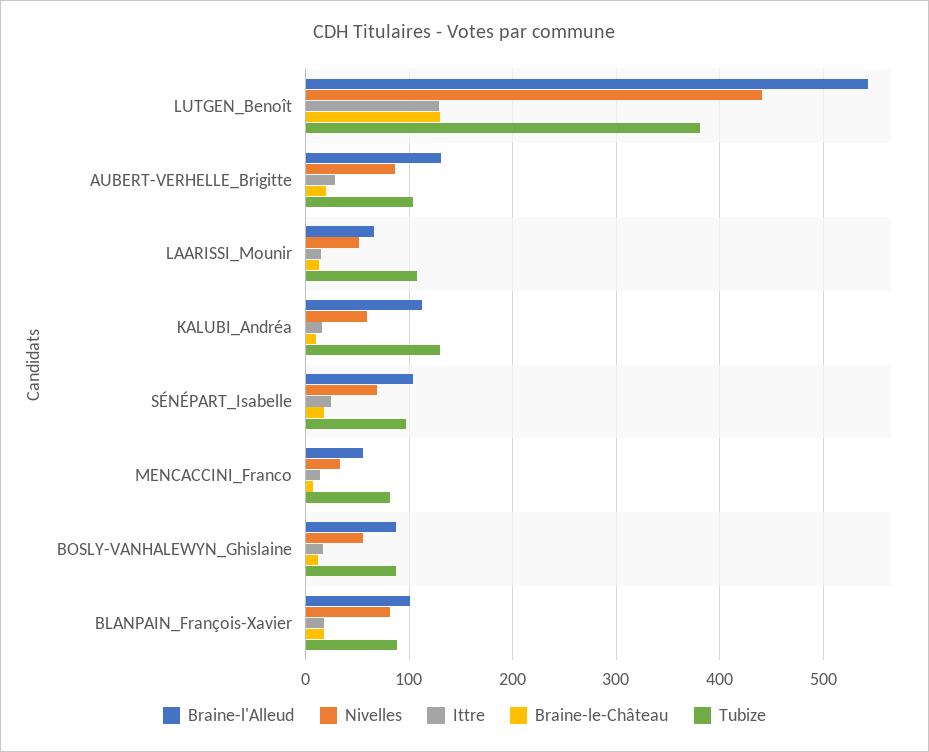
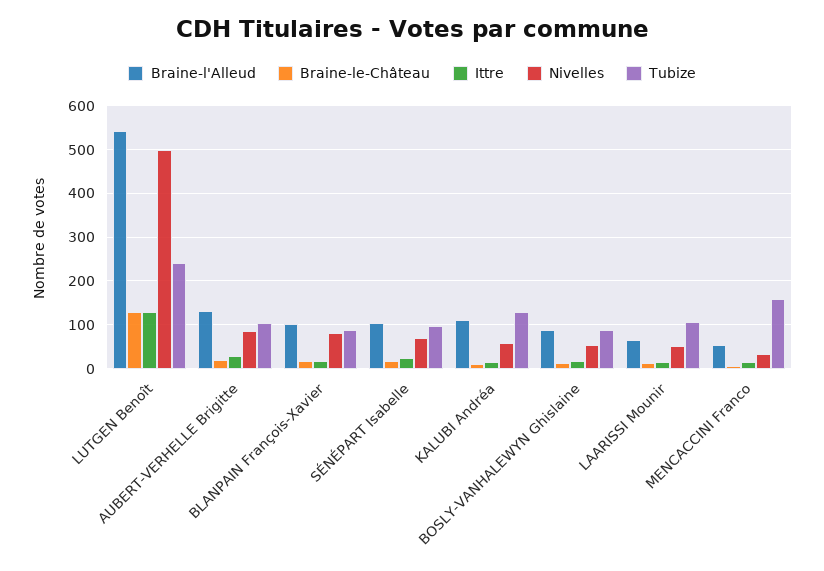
Nivelles, LUTGEN_Benoît: 440 -> 500
Tubize, LUTGEN_Benoît: 380 -> 240
Tubize, MENCACCINI_Franco: 80 -> 160

